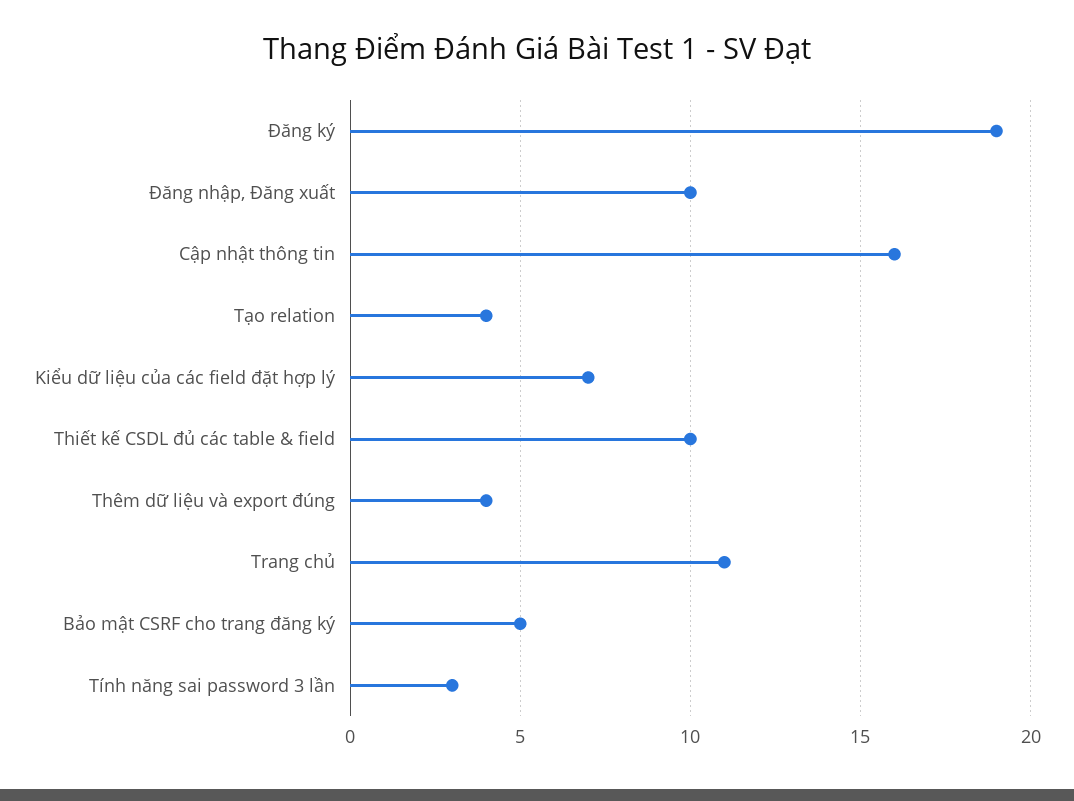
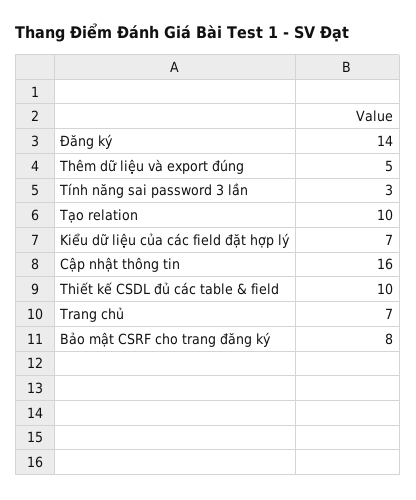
Đăng ký: 19 -> 14
Đăng nhập, Đăng xuất: 10 -> none
Tạo relation: 4 -> 10
Thêm dữ liệu và export đúng: 4 -> 5
Trang chủ: 11 -> 7
Bảo mật CSRF cho trang đăng ký: 5 -> 8

